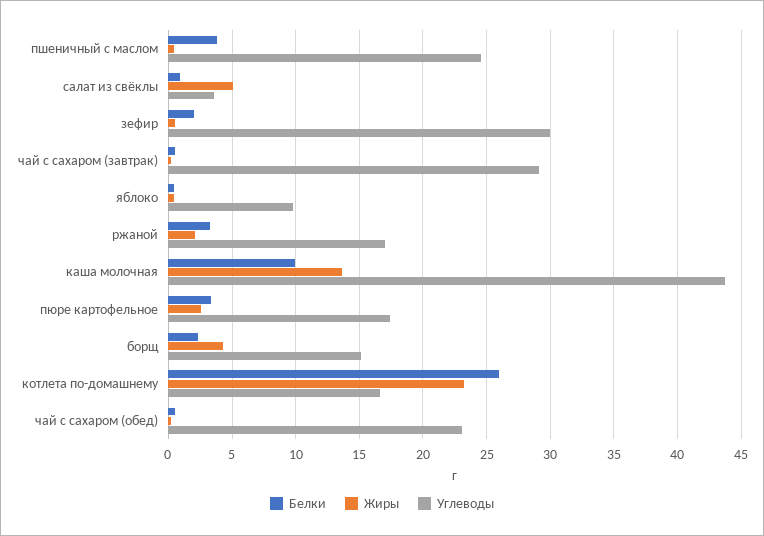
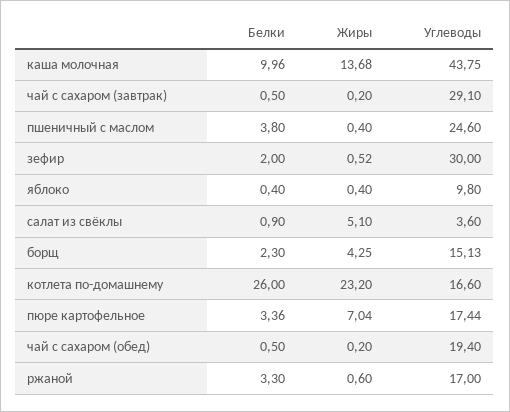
Жиры, ржаной: 2 -> 0.6
Жиры, пюре картофельное: 2.5 -> 7.04
Углеводы, чай с сахаром (обед): 23 -> 19.4

